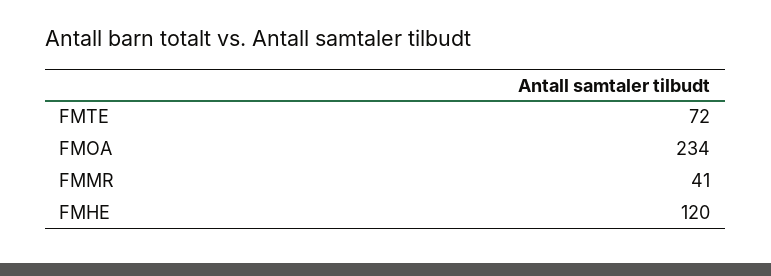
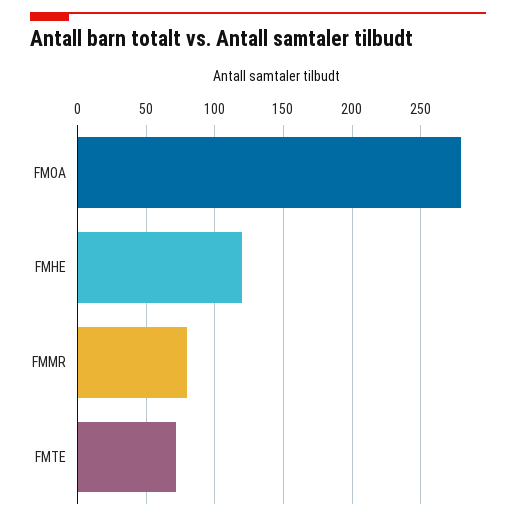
FMOA: 234 -> 280
FMMR: 41 -> 80

